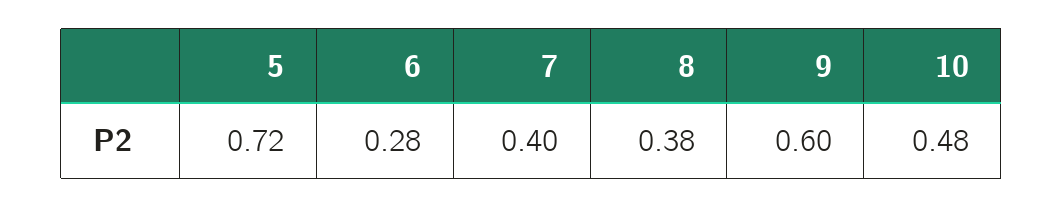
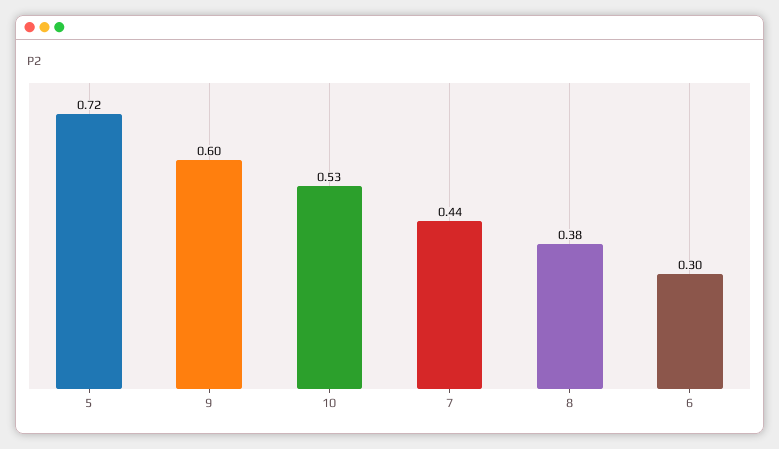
6: 0.28 -> 0.3
7: 0.4 -> 0.44
10: 0.48 -> 0.53

